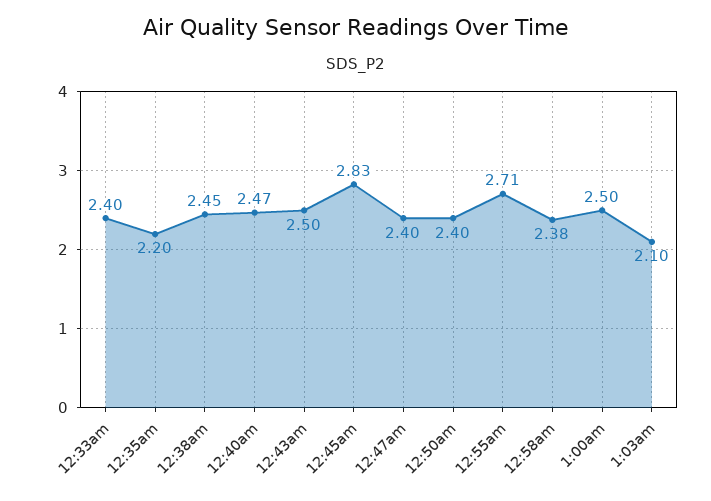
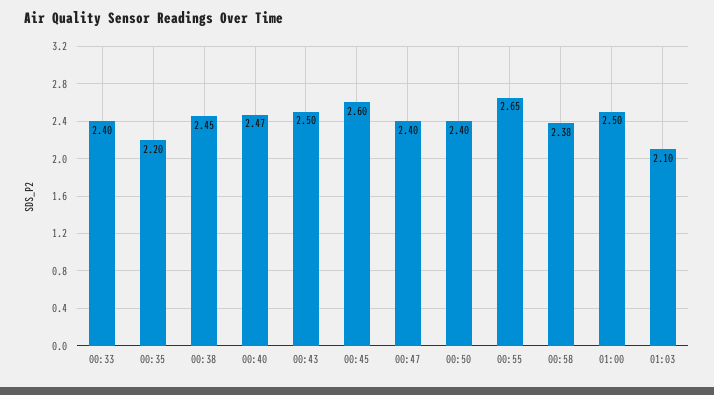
12:45am: 2.83 -> 2.6
12:55am: 2.71 -> 2.65

